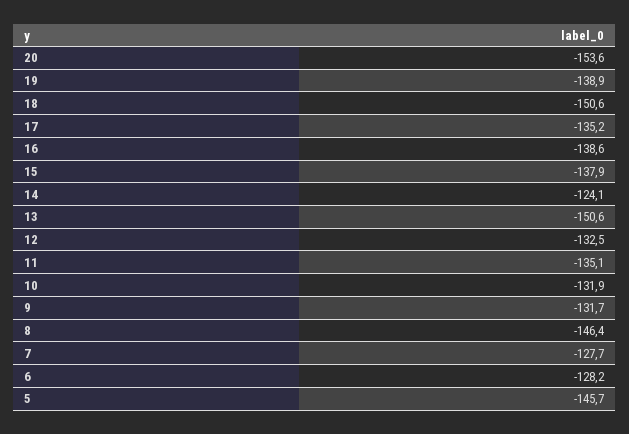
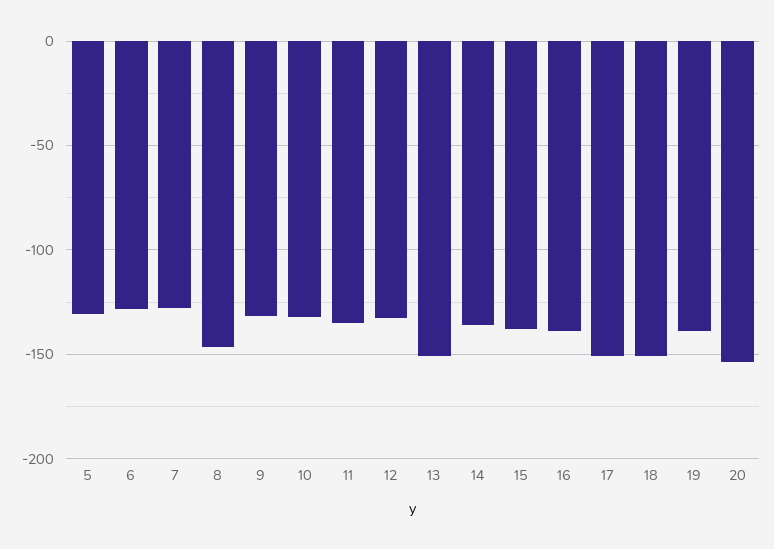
17: -135.2 -> -150
14: -124.1 -> -135
5: -145.7 -> -130

